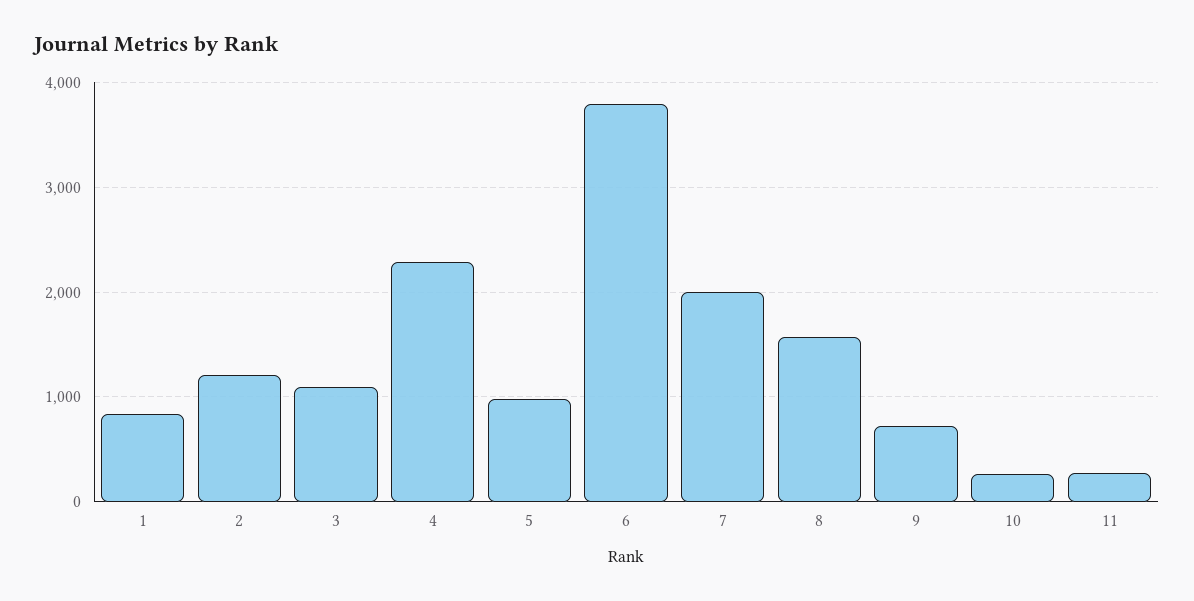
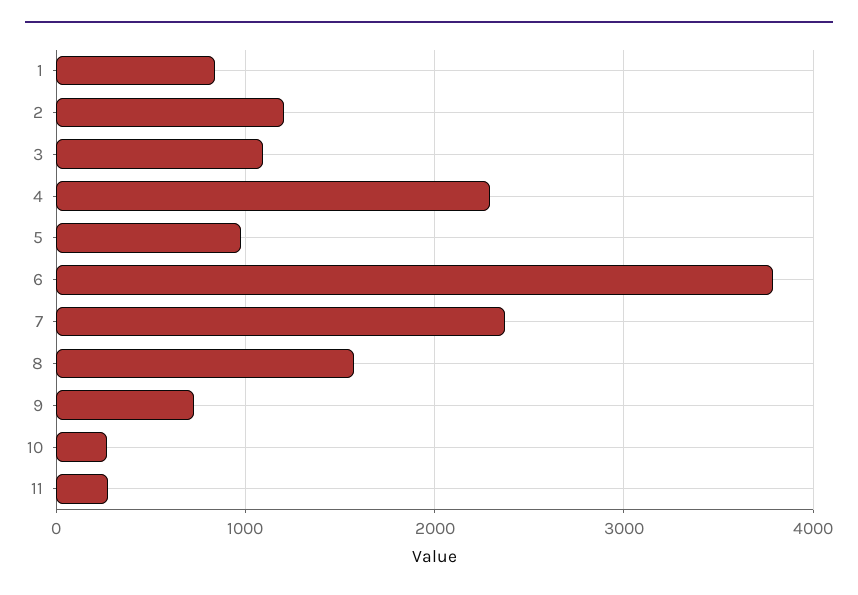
7: 2000 -> 2400

